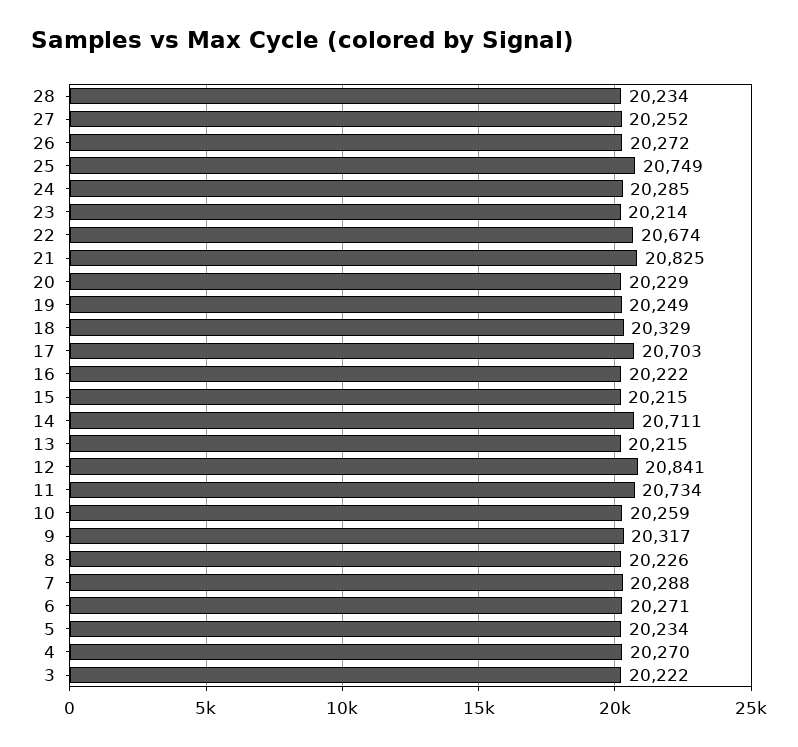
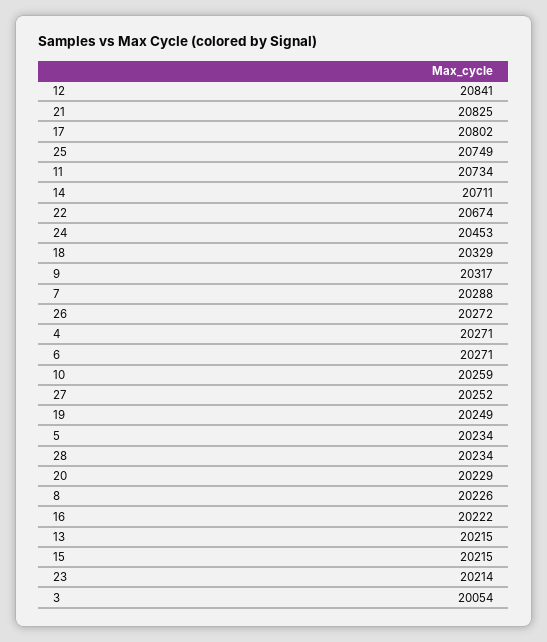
24: 20285 -> 20453
17: 20703 -> 20802
4: 20270 -> 20271
3: 20222 -> 20054

